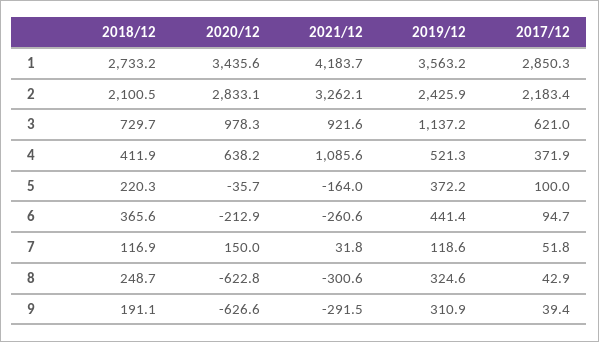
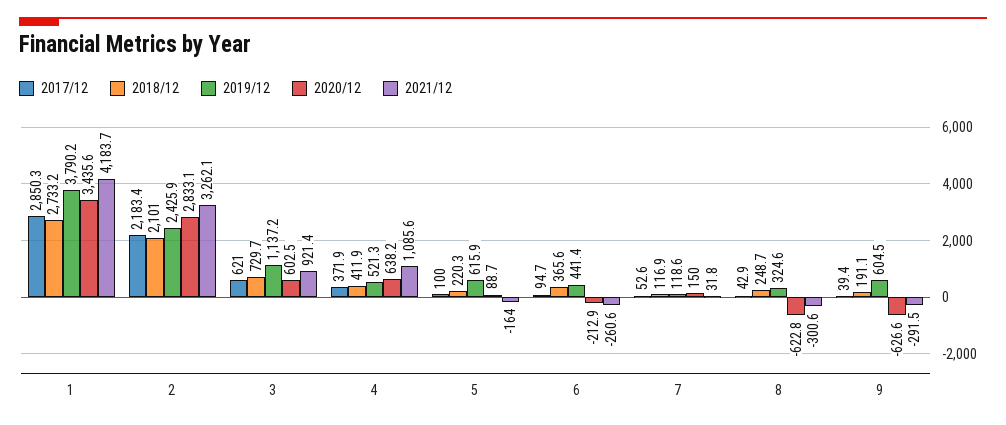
2019/12, 1: 3563.2 -> 3790.2
2018/12, 2: 2100.5 -> 2101
2020/12, 3: 978.3 -> 602.5
2021/12, 3: 921.6 -> 921.4
2020/12, 5: -35.7 -> 88.7
2019/12, 5: 372.2 -> 615.9
2017/12, 7: 51.8 -> 52.6
2019/12, 9: 310.9 -> 604.5

